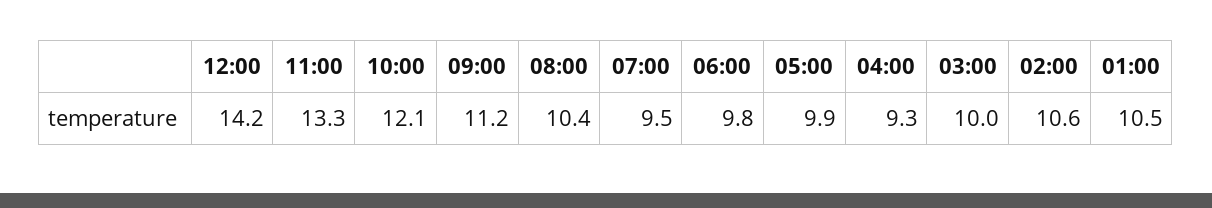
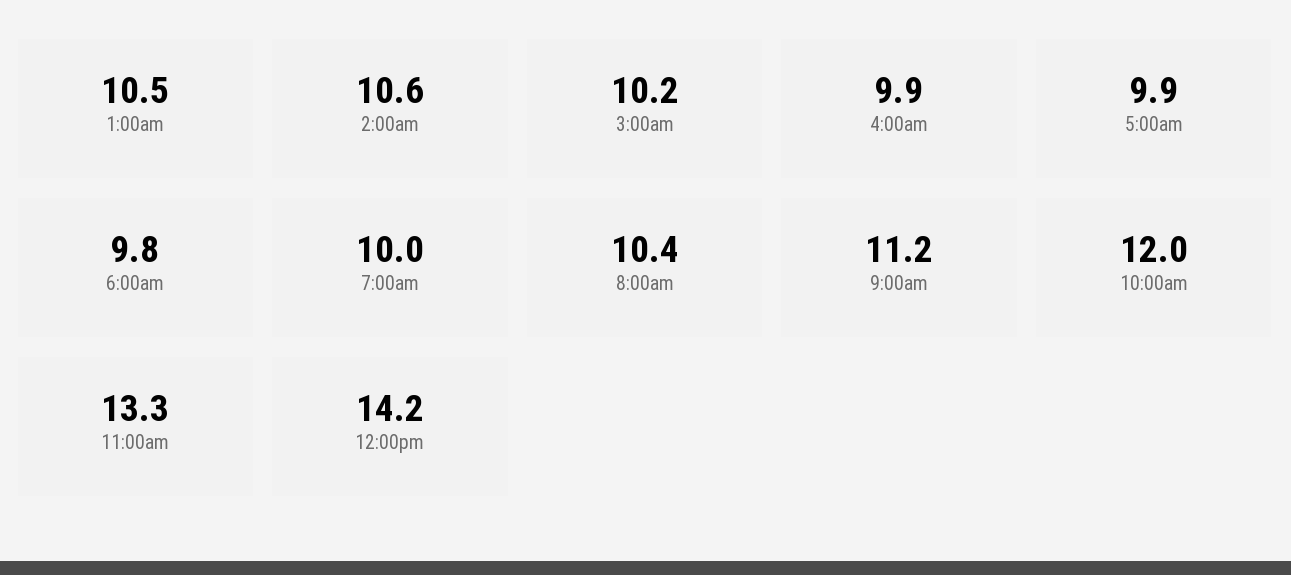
10:00: 12.1 -> 12
07:00: 9.5 -> 10
04:00: 9.3 -> 9.9
03:00: 10 -> 10.2

